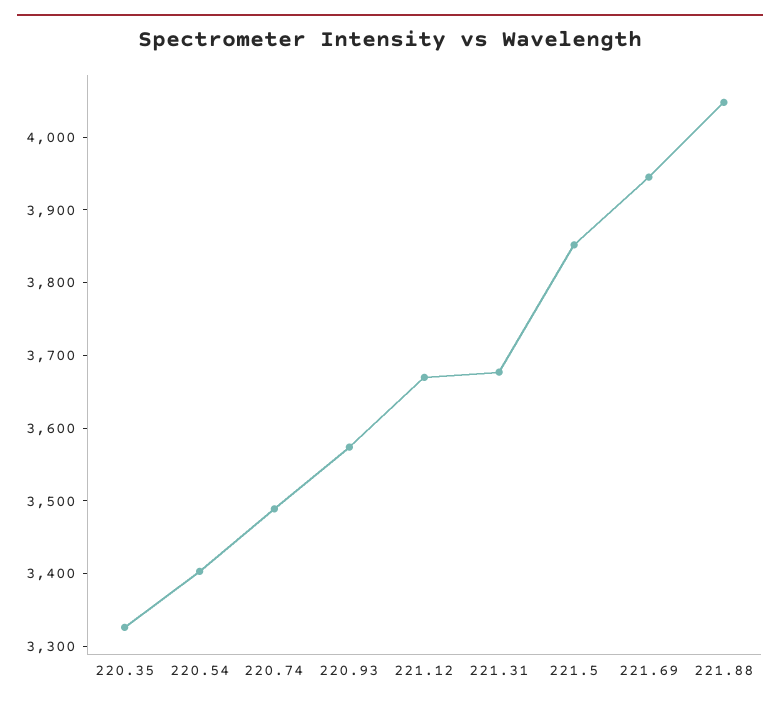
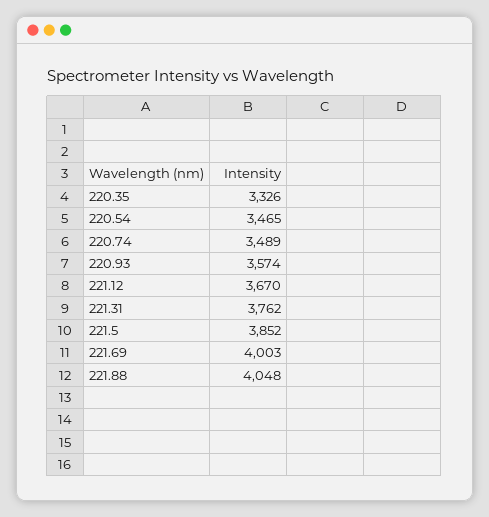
220.54: 3400 -> 3465
221.31: 3680 -> 3762
221.69: 3940 -> 4003

